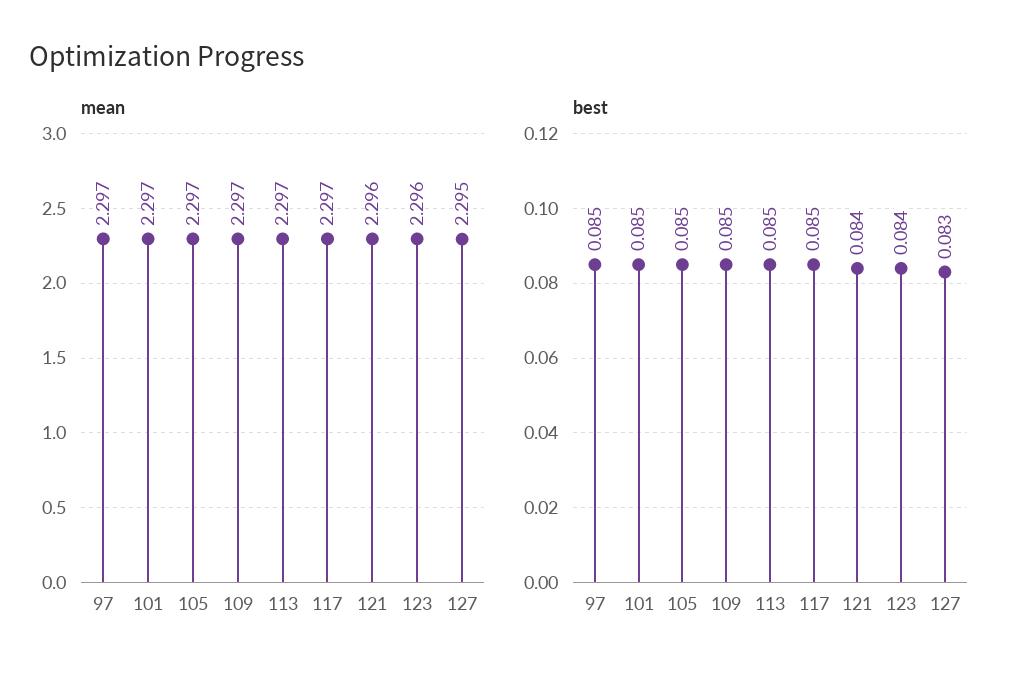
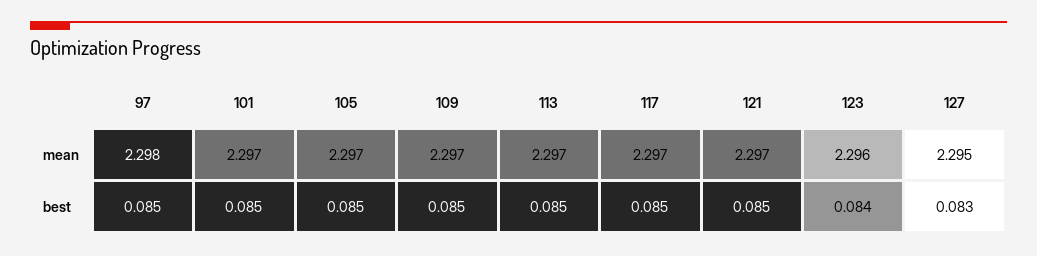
mean, 97: 2.297 -> 2.298
mean, 121: 2.296 -> 2.297
best, 121: 0.084 -> 0.085

